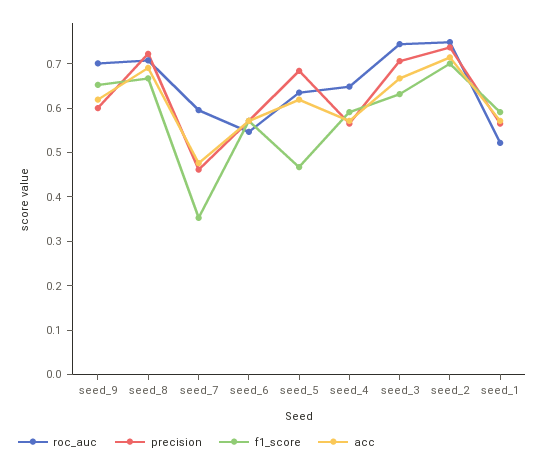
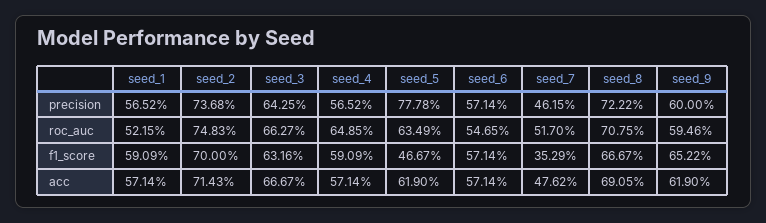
roc_auc, seed_9: 0.7 -> 0.5946
roc_auc, seed_7: 0.6 -> 0.517
precision, seed_5: 0.68 -> 0.7778
roc_auc, seed_3: 0.74 -> 0.6627
precision, seed_3: 0.7 -> 0.6425

